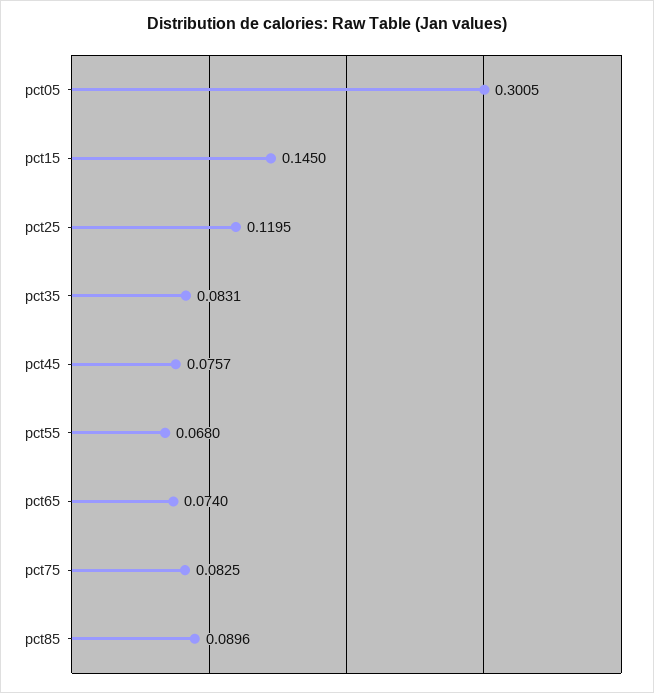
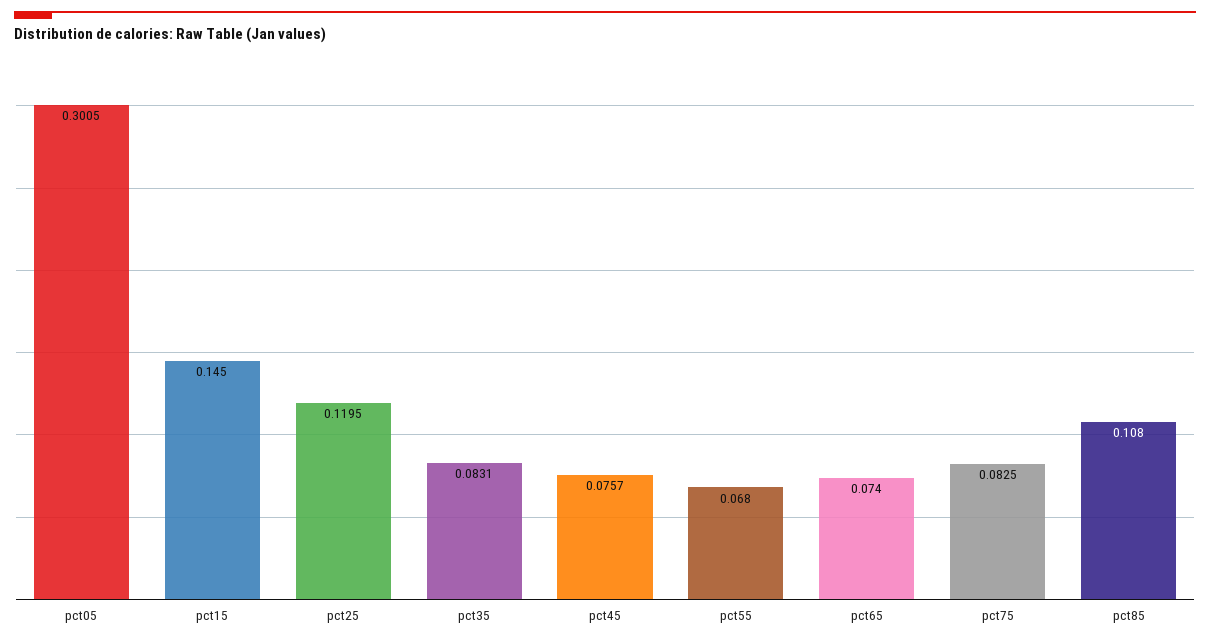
pct85: 0.0896 -> 0.108

